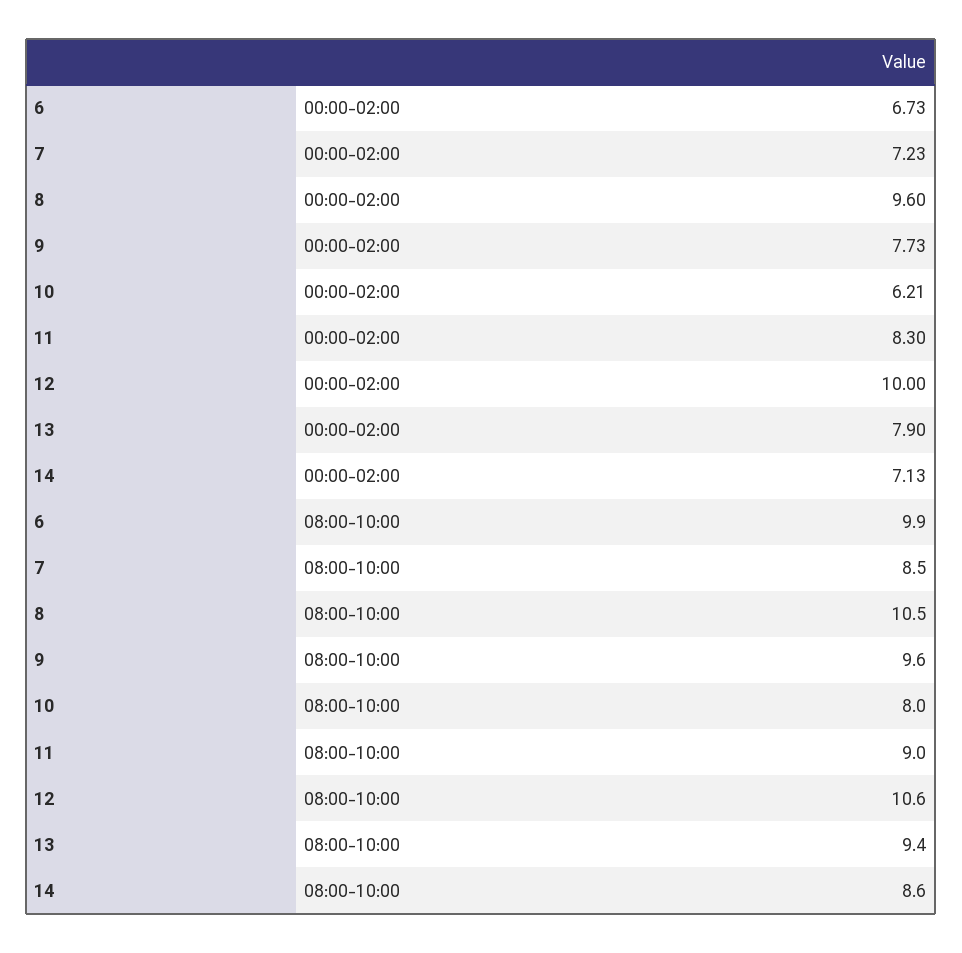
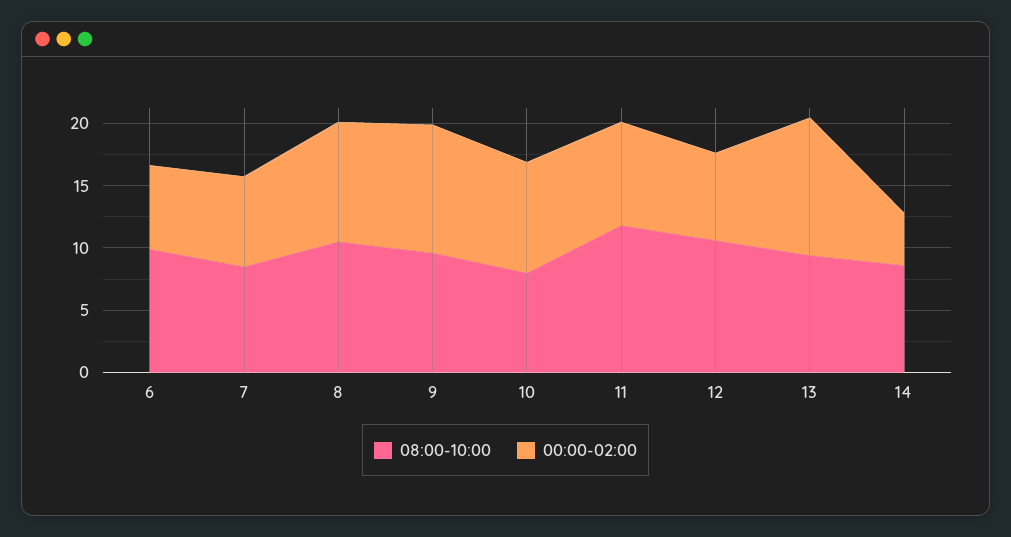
00:00-02:00, 9: 7.73 -> 10
00:00-02:00, 10: 6.21 -> 9
00:00-02:00, 12: 10 -> 7
00:00-02:00, 13: 7.9 -> 11
00:00-02:00, 14: 7.13 -> 4
08:00-10:00, 11: 9 -> 12

